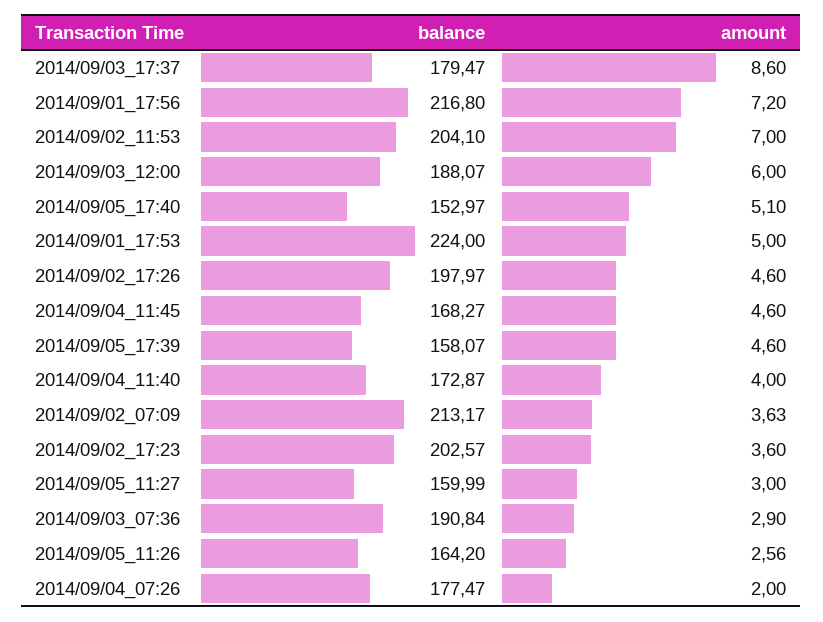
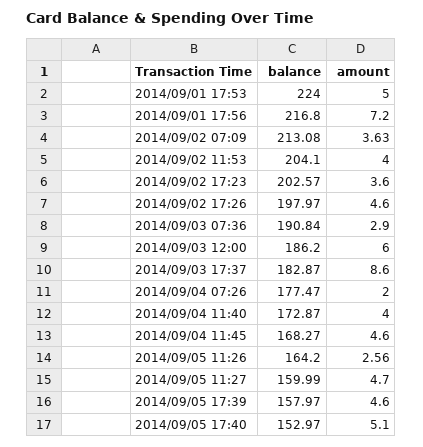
balance, 2014/09/03_17:37: 179.47 -> 182.87
amount, 2014/09/02_11:53: 7 -> 4
balance, 2014/09/03_12:00: 188.07 -> 186.2
balance, 2014/09/05_17:39: 158.07 -> 157.97
balance, 2014/09/02_07:09: 213.17 -> 213.08
amount, 2014/09/05_11:27: 3 -> 4.7

